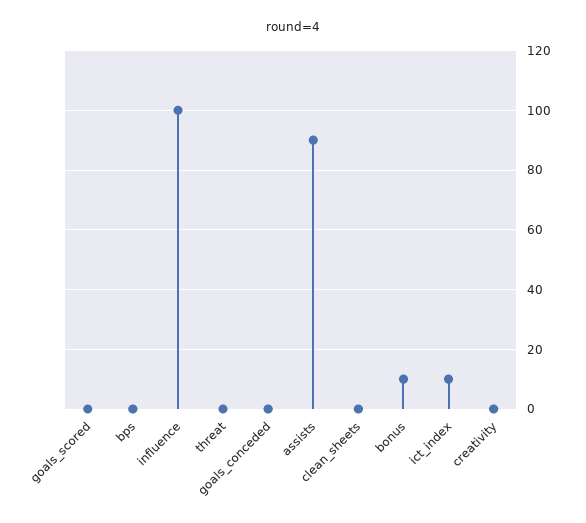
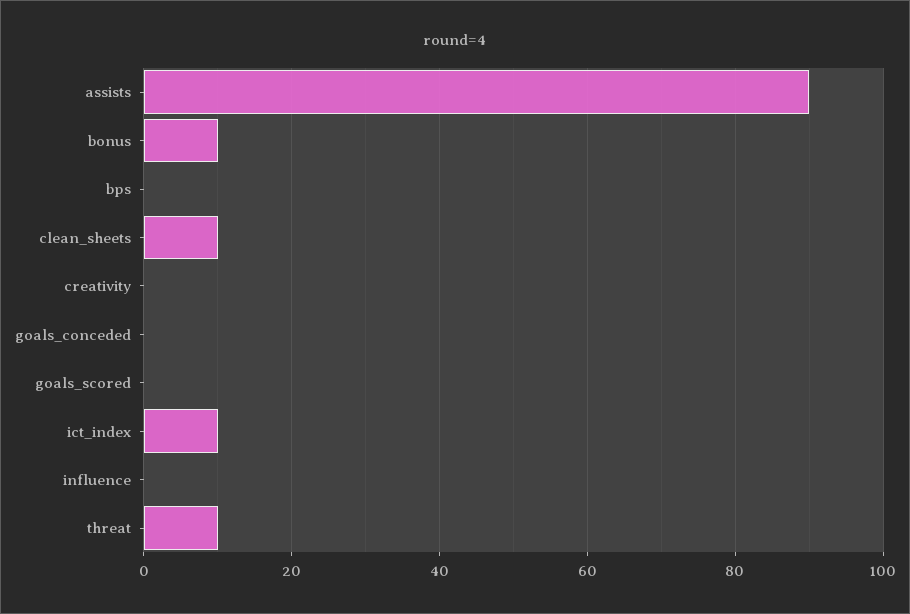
influence: 100 -> 0
threat: 0 -> 10
clean_sheets: 0 -> 10

